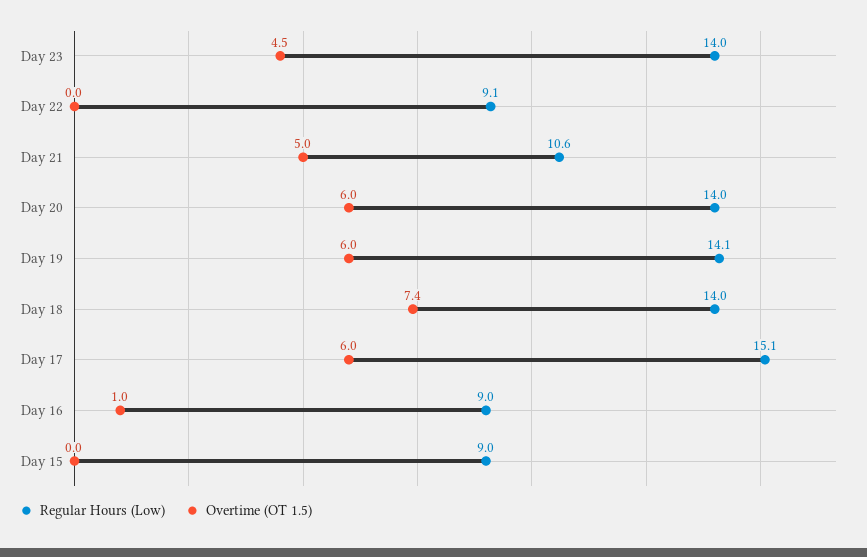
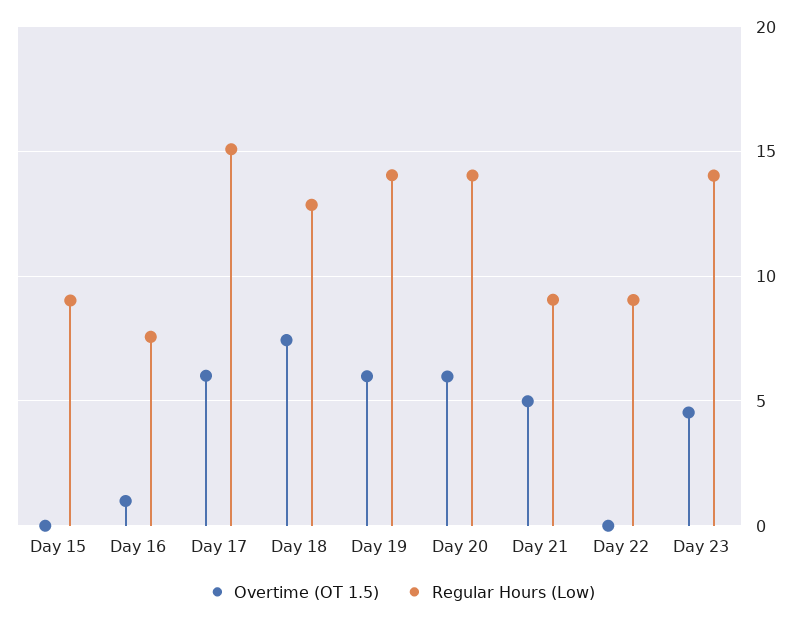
Regular Hours (Low), Day 21: 10.6 -> 9
Regular Hours (Low), Day 18: 14 -> 13
Regular Hours (Low), Day 16: 9 -> 7.5

